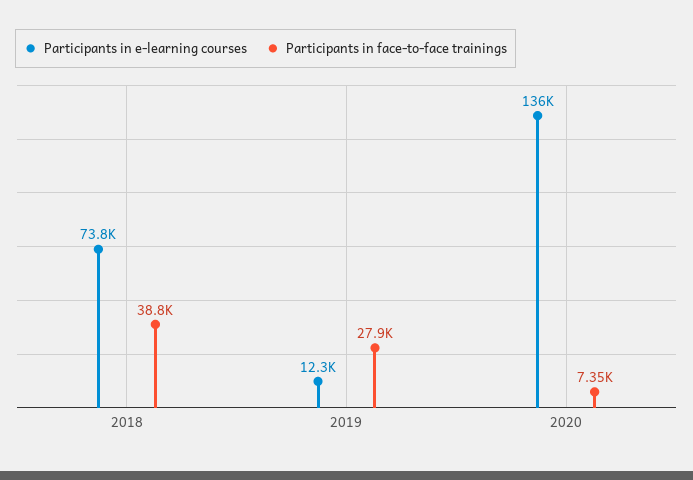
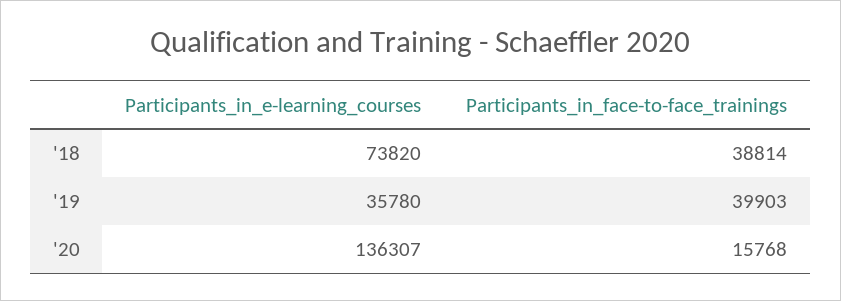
Participants in e-learning courses, 2019: 12300 -> 35780
Participants in face-to-face trainings, 2019: 27900 -> 39903
Participants in face-to-face trainings, 2020: 7350 -> 15768

